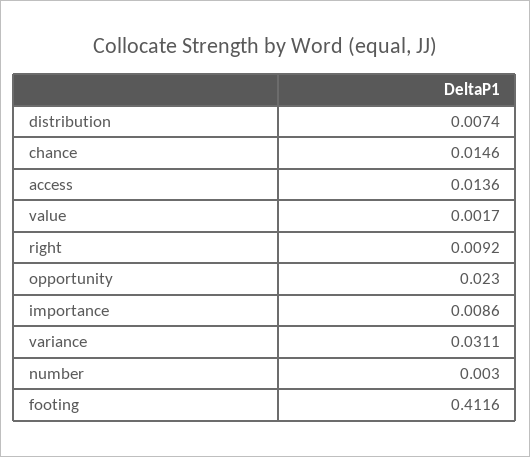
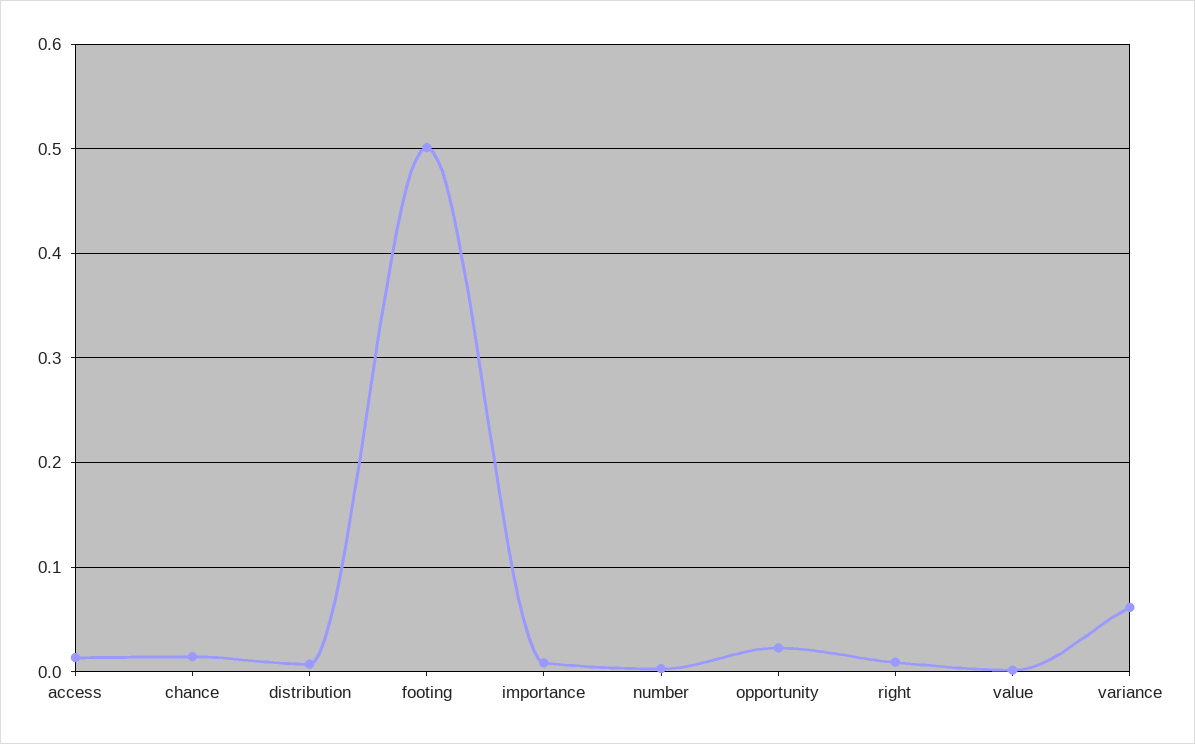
variance: 0.0311 -> 0.06
footing: 0.4116 -> 0.5

